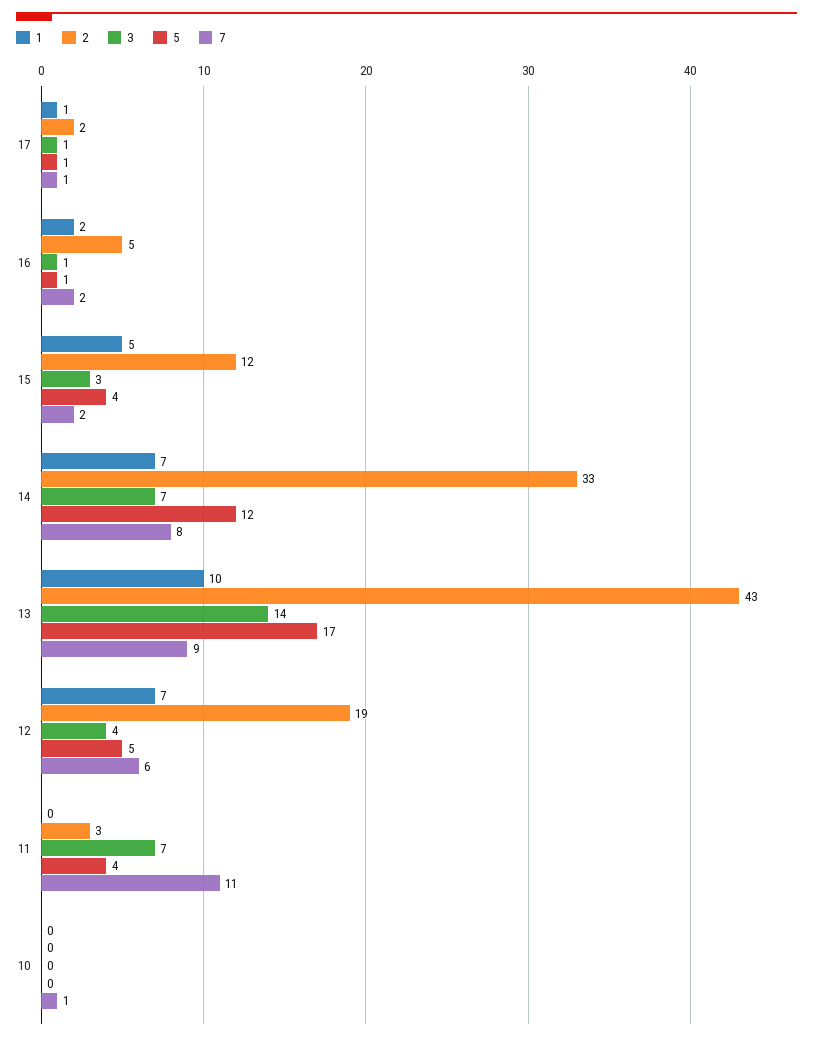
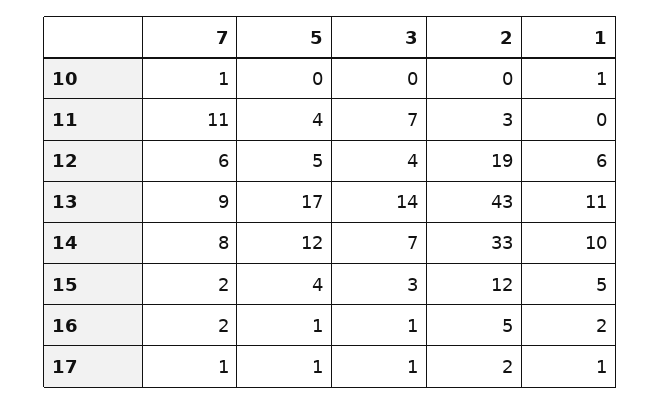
1, 14: 7 -> 10
1, 13: 10 -> 11
1, 12: 7 -> 6
1, 10: 0 -> 1

